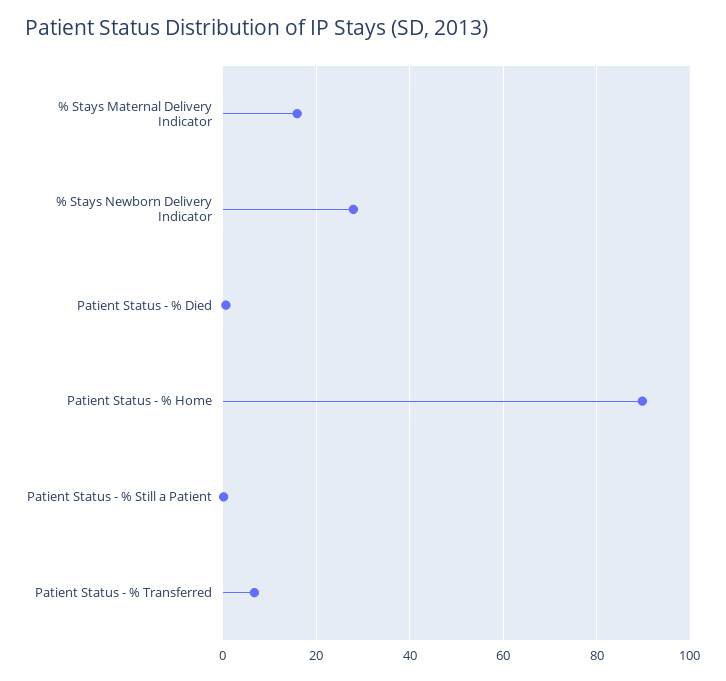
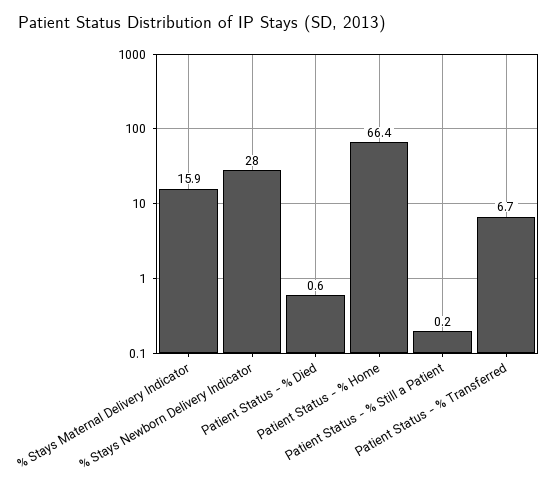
Patient Status - % Home: 90 -> 66.4

